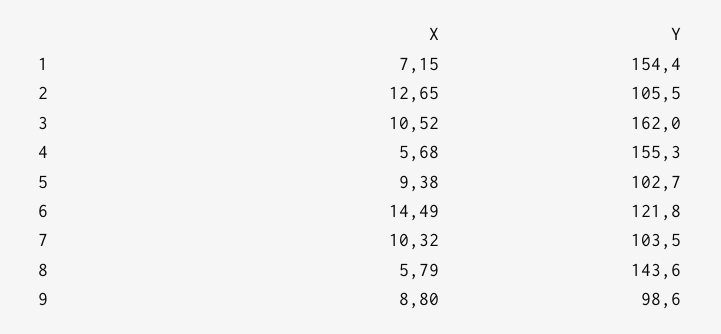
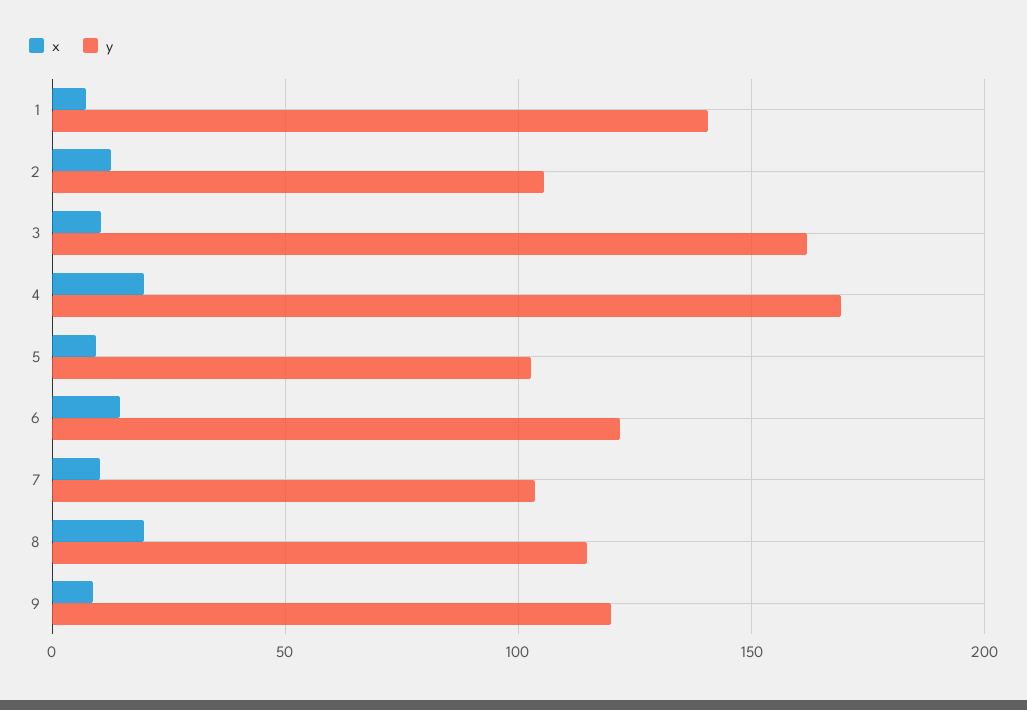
Y, 1: 154.4 -> 140
X, 4: 5.68 -> 20
Y, 4: 155.3 -> 170
X, 8: 5.79 -> 20
Y, 8: 143.6 -> 115
Y, 9: 98.6 -> 120

